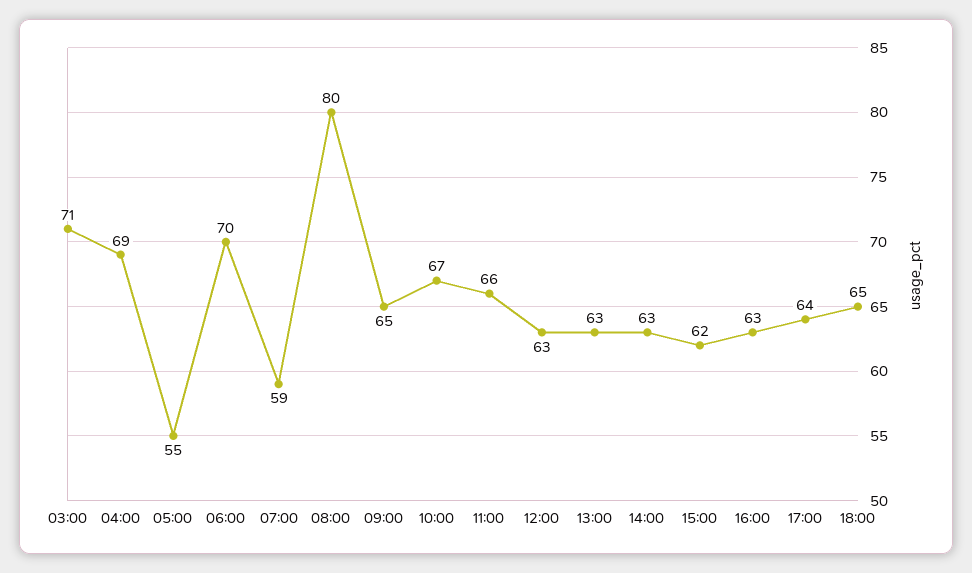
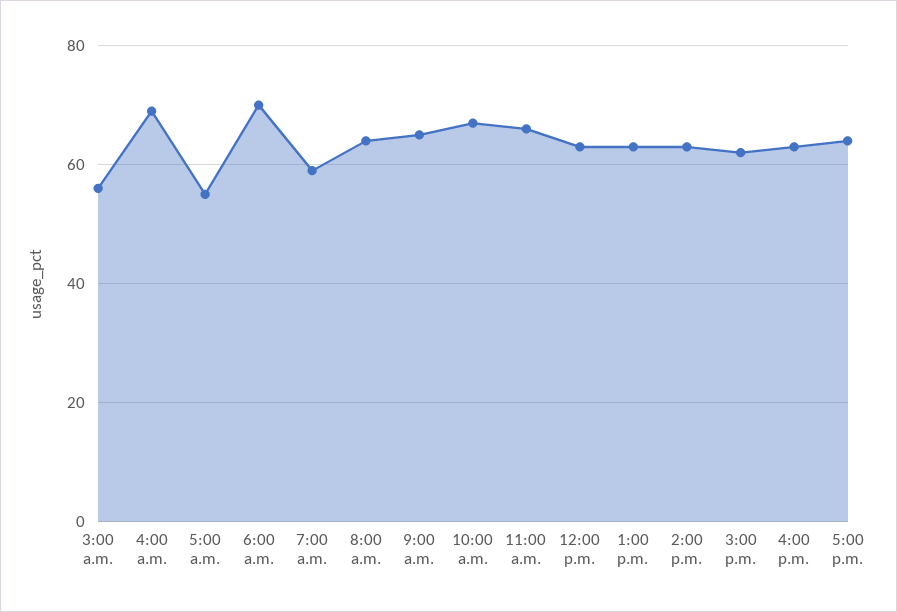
03:00: 71 -> 55
08:00: 80 -> 65
18:00: 65 -> none

